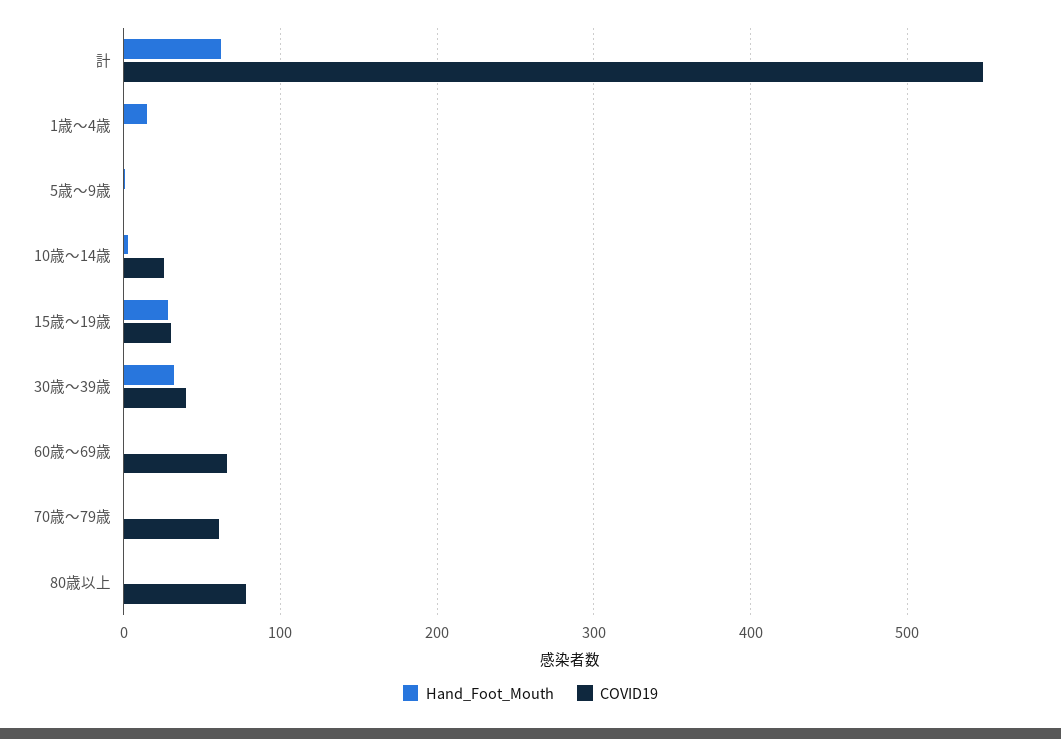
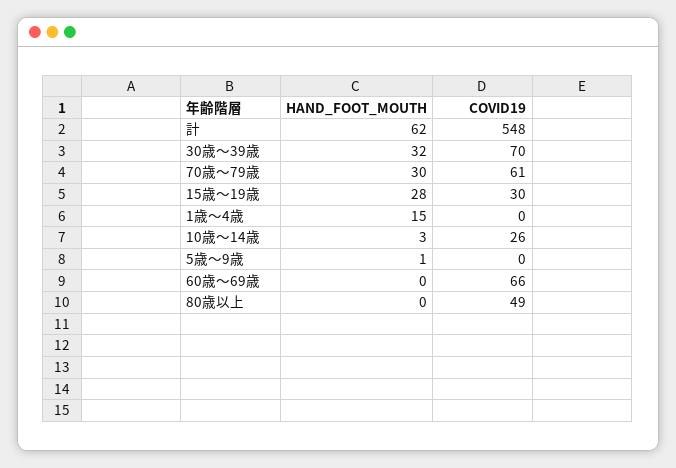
COVID19, 30歳～39歳: 40 -> 70
Hand_Foot_Mouth, 70歳～79歳: 0 -> 30
COVID19, 80歳以上: 80 -> 49

